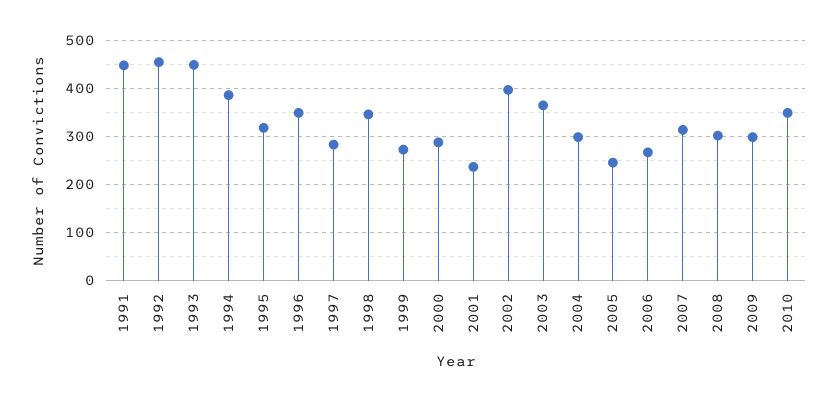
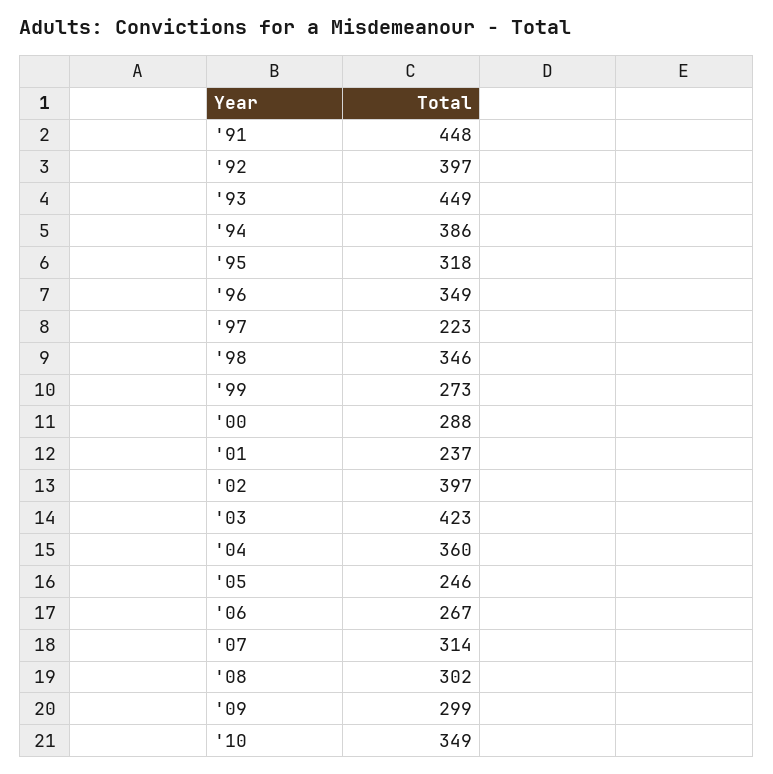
1992: 460 -> 397
1997: 280 -> 223
2003: 360 -> 423
2004: 300 -> 360

